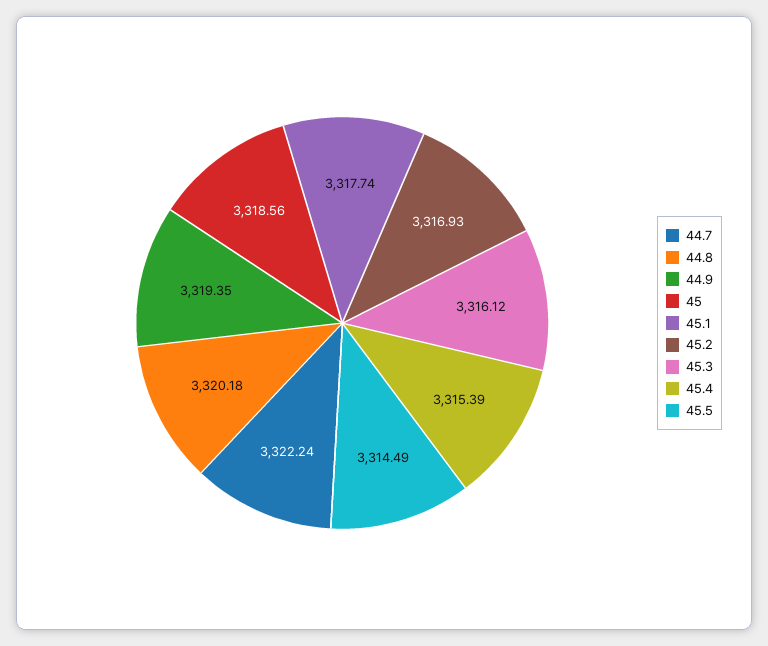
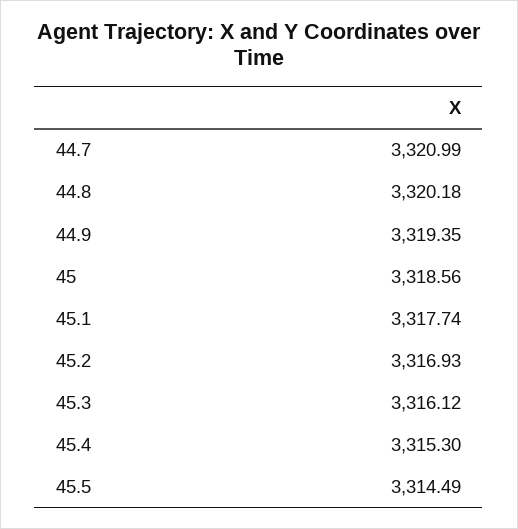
44.7: 3322.24 -> 3320.99
45.4: 3315.39 -> 3315.3

